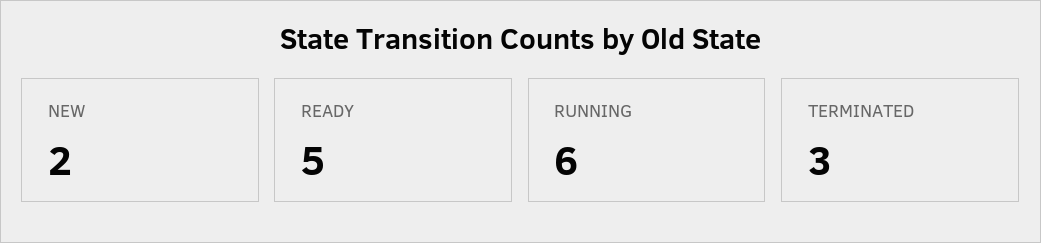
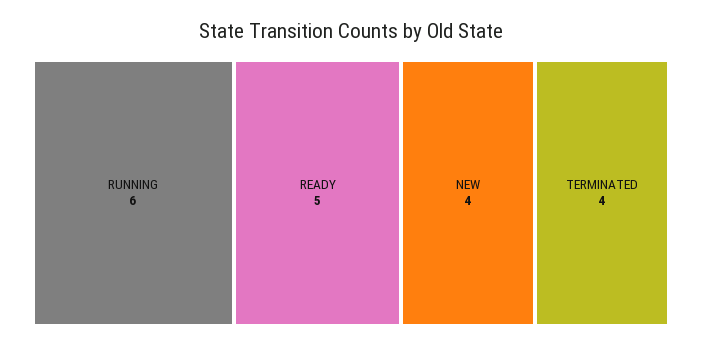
NEW: 2 -> 4
TERMINATED: 3 -> 4

